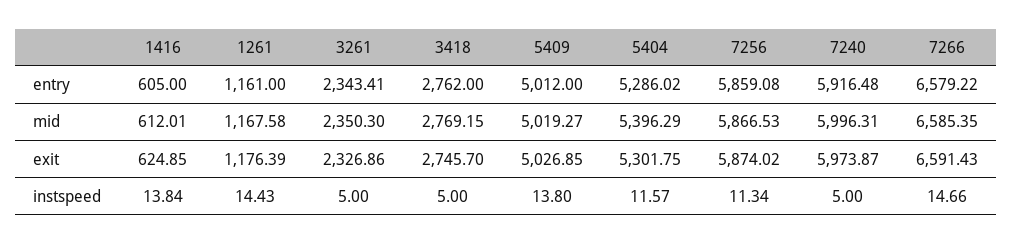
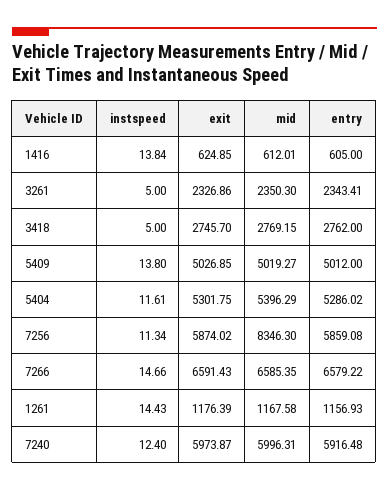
1261, entry: 1161 -> 1156.93
7256, mid: 5866.53 -> 8346.3
5404, instspeed: 11.57 -> 11.61
7240, instspeed: 5 -> 12.4

